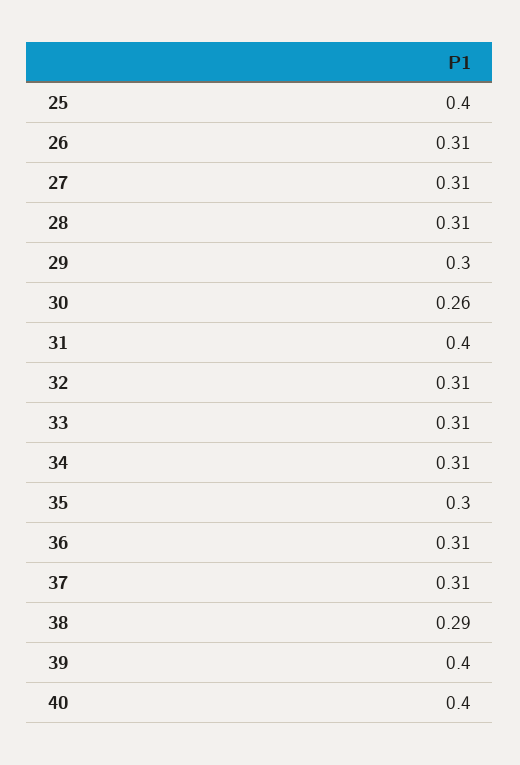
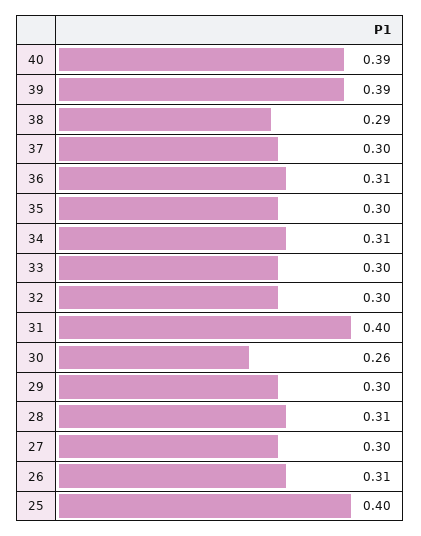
27: 0.31 -> 0.3
32: 0.31 -> 0.3
33: 0.31 -> 0.3
37: 0.31 -> 0.3
39: 0.4 -> 0.39
40: 0.4 -> 0.39

